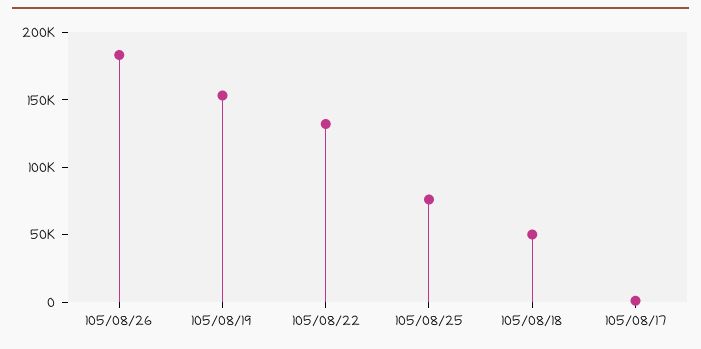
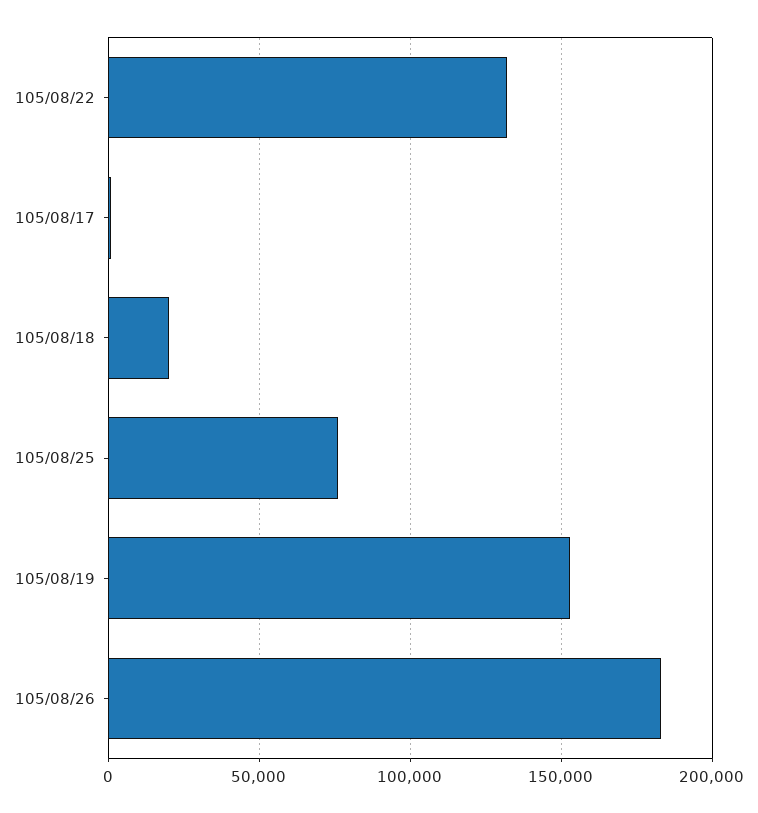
105/08/18: 50000 -> 20000

